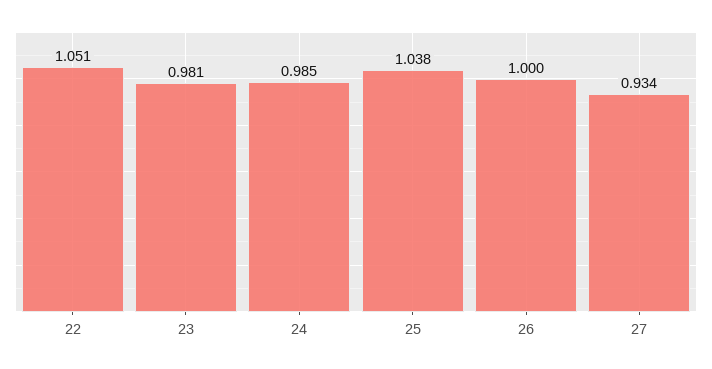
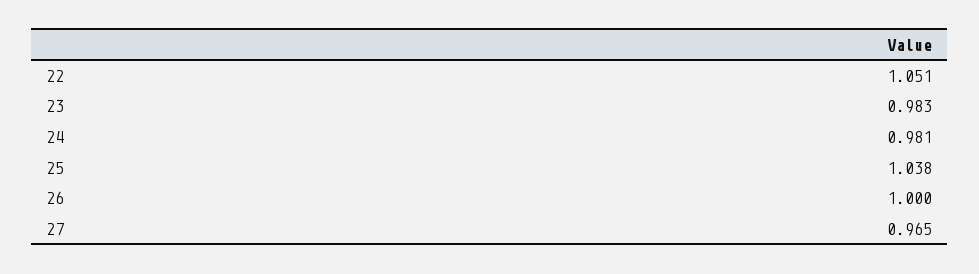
23: 0.981 -> 0.983
24: 0.985 -> 0.981
27: 0.934 -> 0.965

